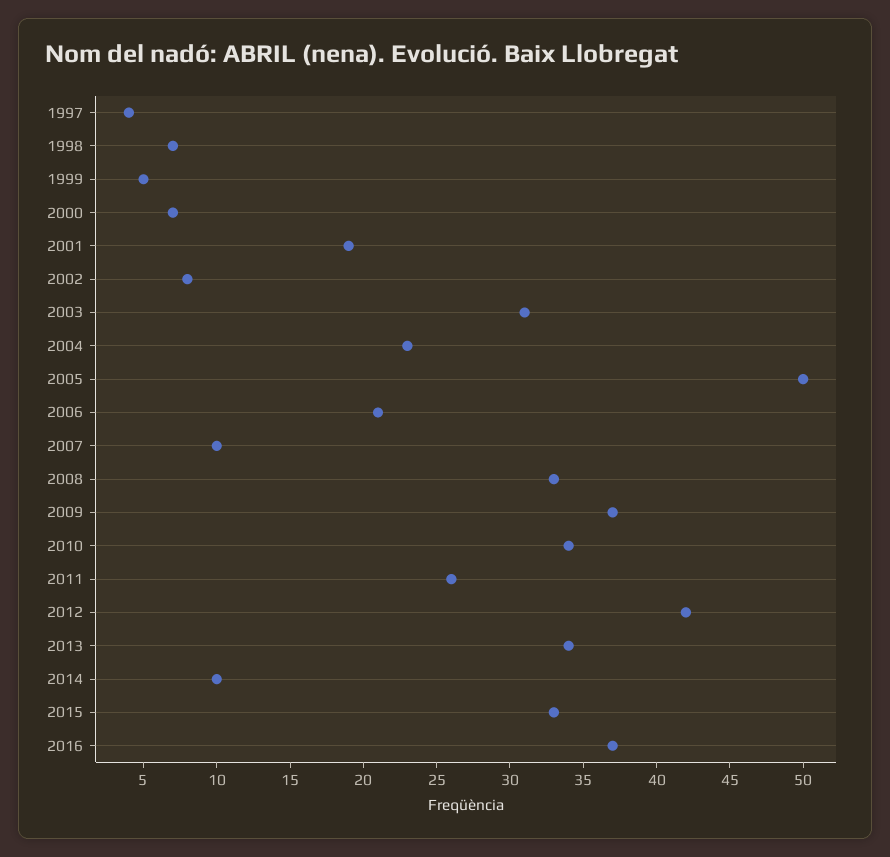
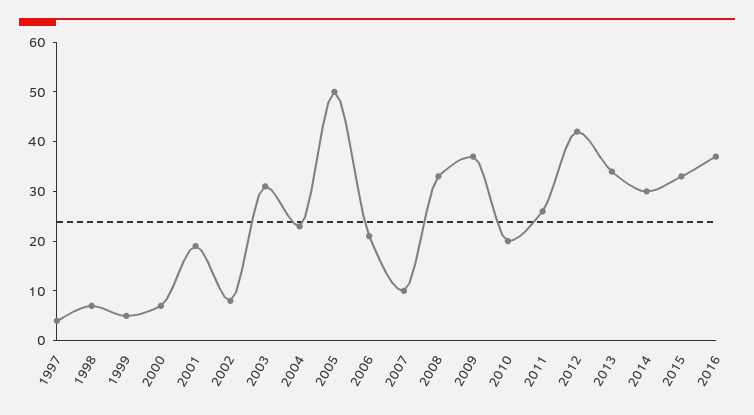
2010: 34 -> 20
2014: 10 -> 30

